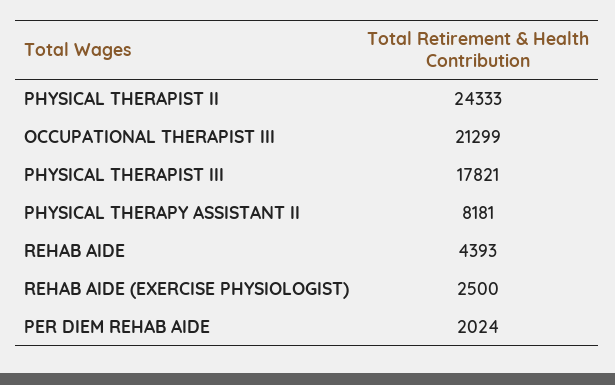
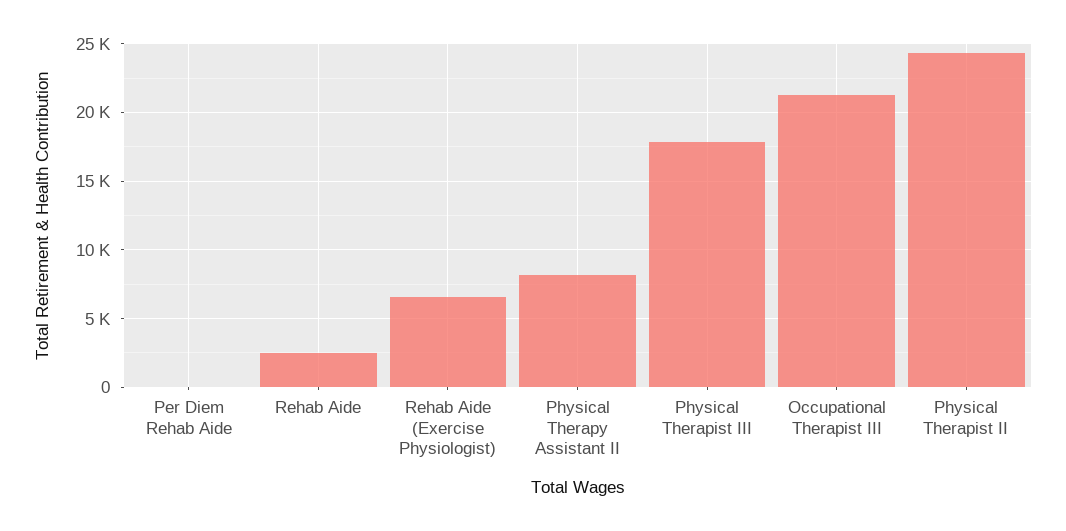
REHAB AIDE: 4393 -> 2500
REHAB AIDE (EXERCISE PHYSIOLOGIST): 2500 -> 6500
PER DIEM REHAB AIDE: 2024 -> 0

